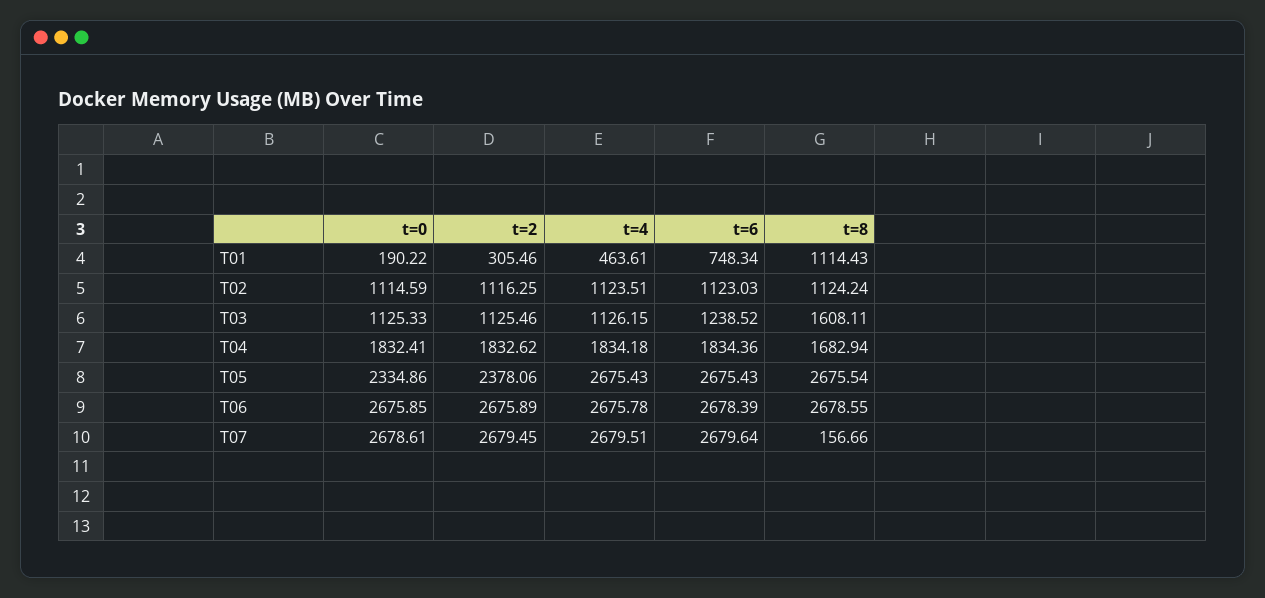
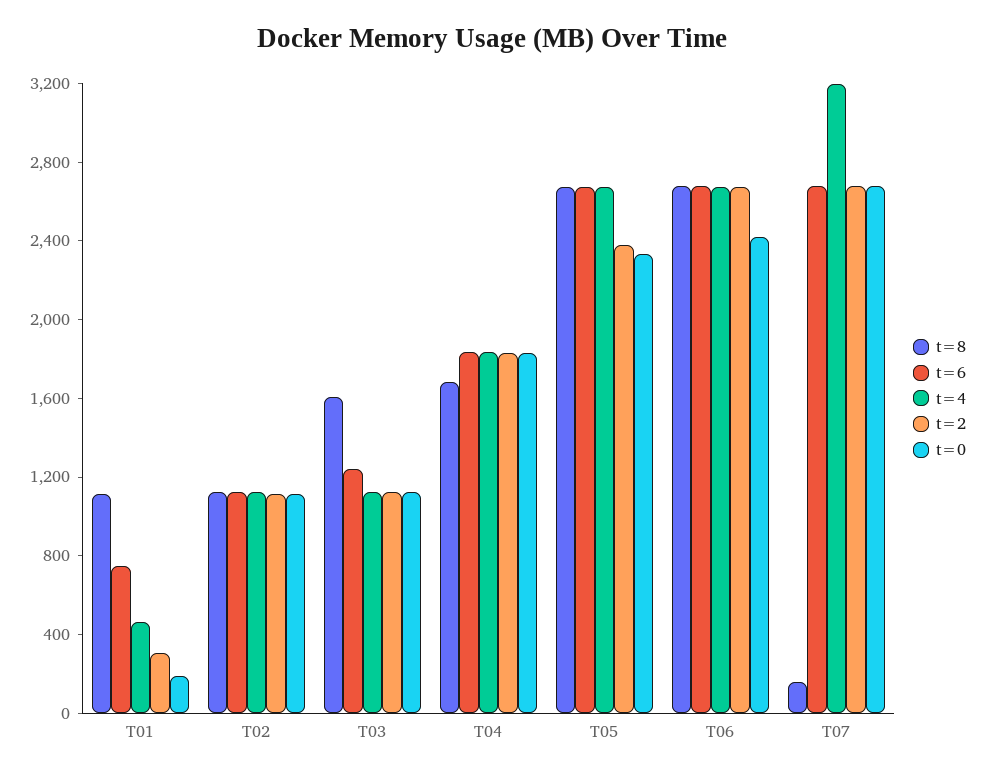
t=0, T06: 2675.85 -> 2400
t=4, T07: 2679.51 -> 3200

